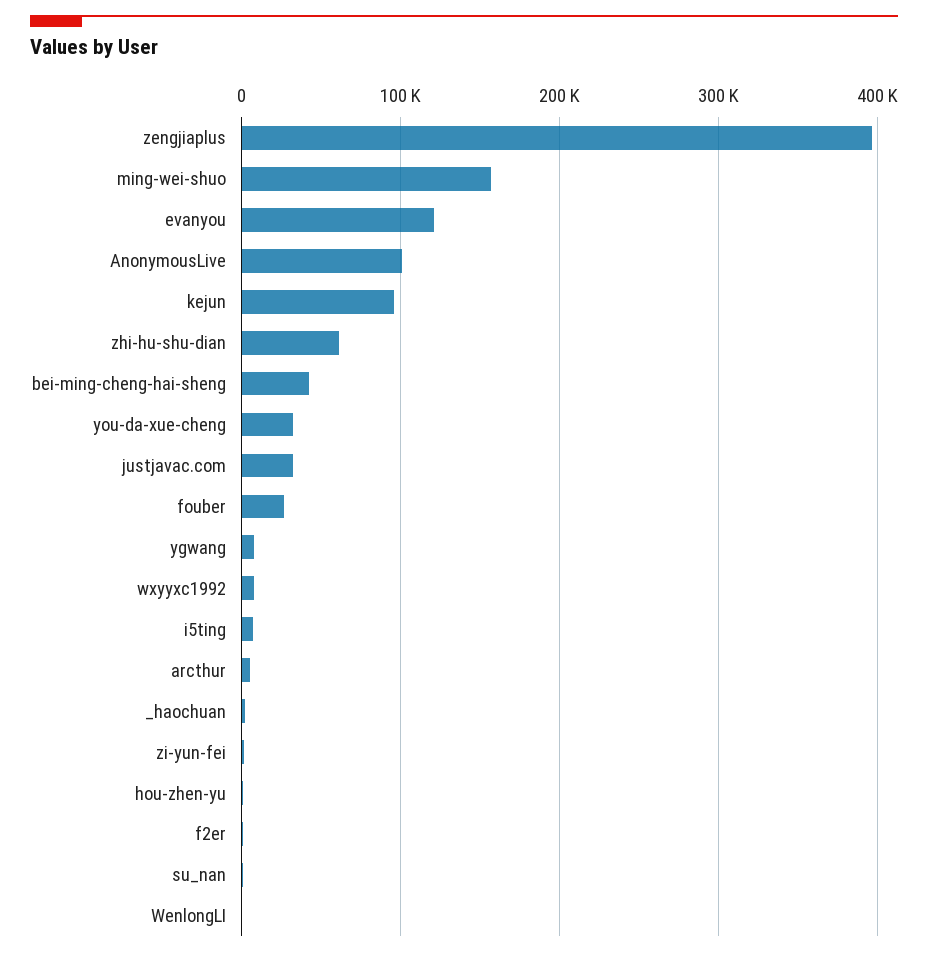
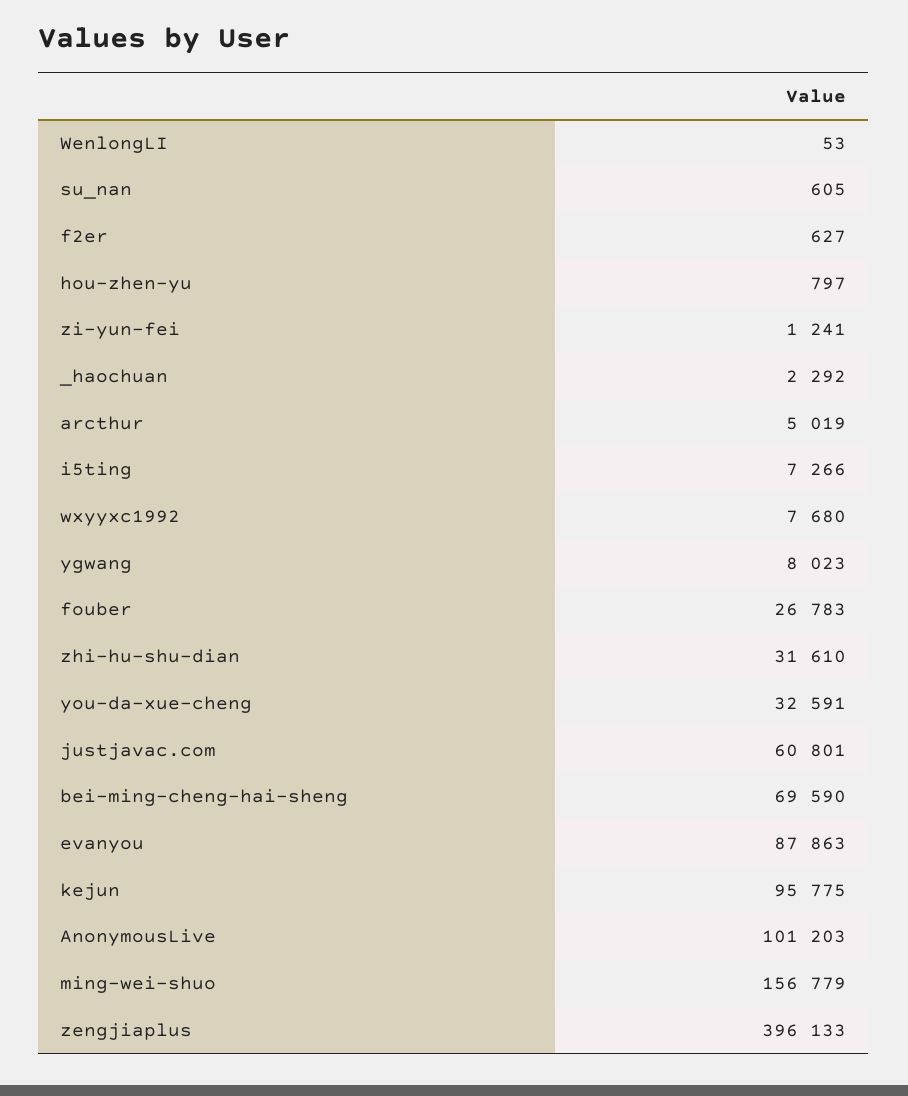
evanyou: 120000 -> 87863
zhi-hu-shu-dian: 60000 -> 31610
bei-ming-cheng-hai-sheng: 40000 -> 69590
justjavac.com: 30000 -> 60801

